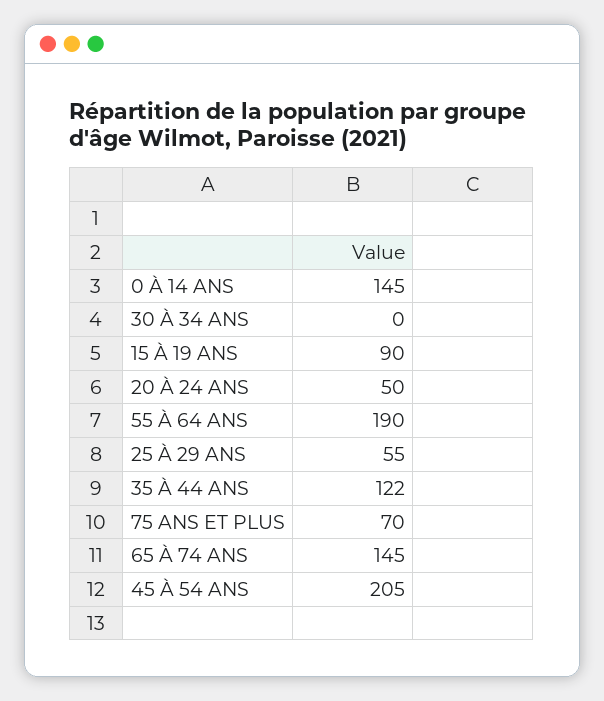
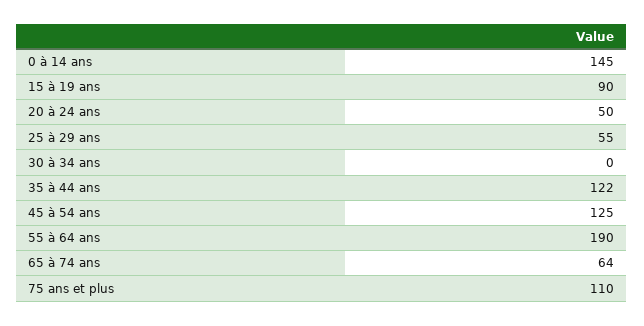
75 ANS ET PLUS: 70 -> 110
65 À 74 ANS: 145 -> 64
45 À 54 ANS: 205 -> 125

